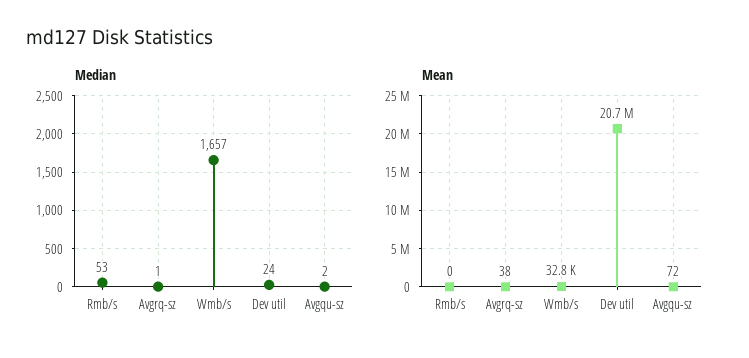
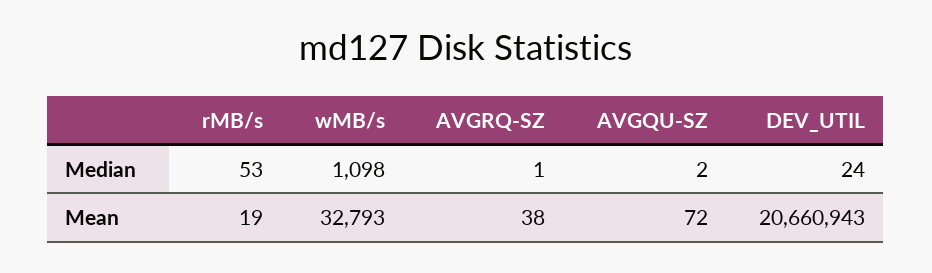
Median, Wmb/s: 1657 -> 1098
Mean, Rmb/s: 0 -> 19

